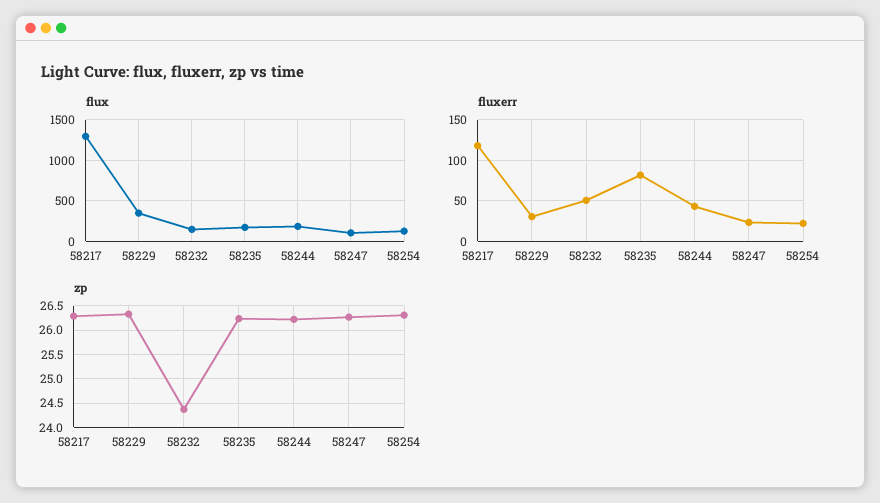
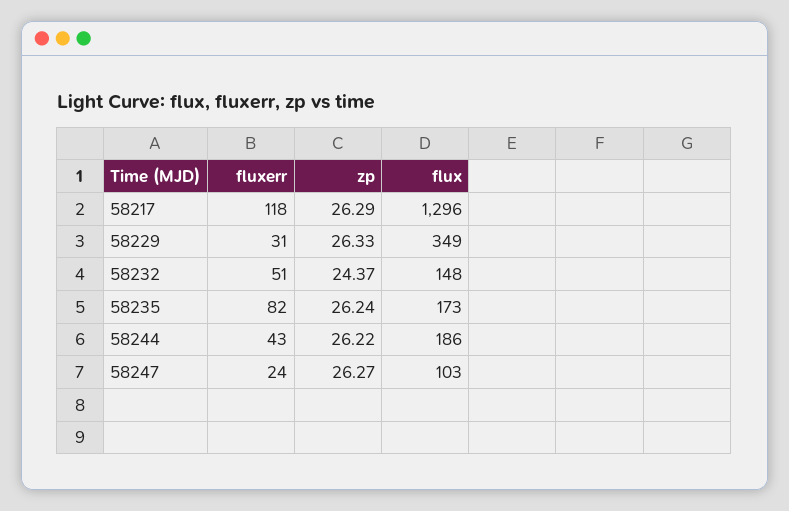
flux, 58254: 100 -> none
fluxerr, 58254: 20 -> none
zp, 58254: 26.25 -> none

